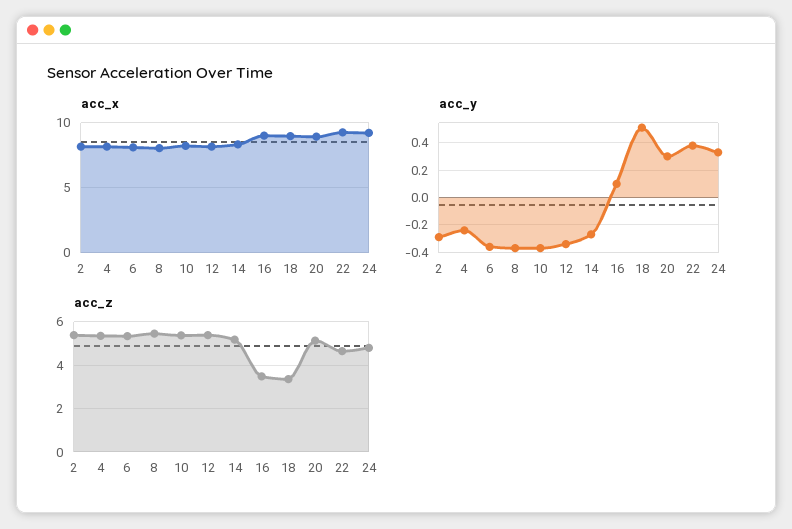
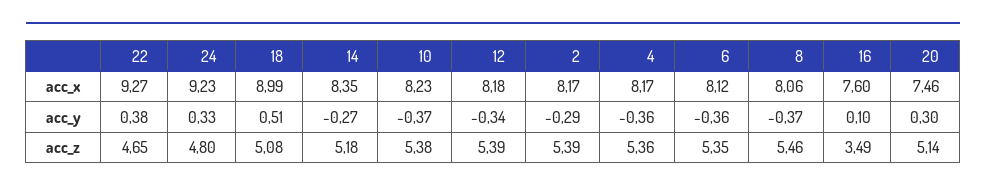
acc_x, 16: 9 -> 7.6
acc_x, 20: 9 -> 7.46
acc_y, 4: -0.25 -> -0.36
acc_z, 18: 3.5 -> 5.08

